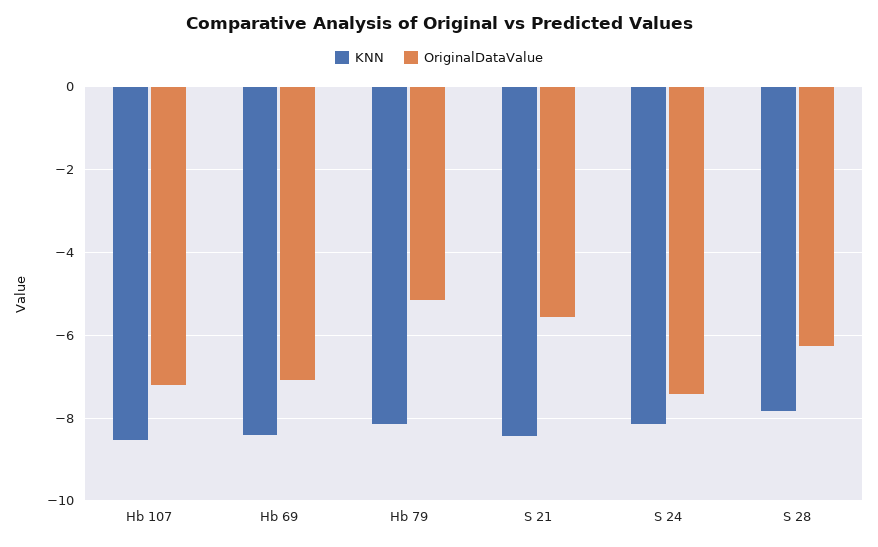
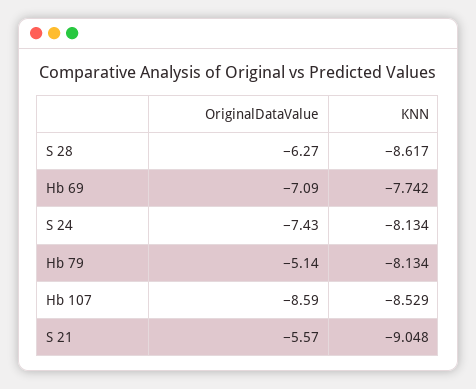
OriginalDataValue, Hb 107: -7.2 -> -8.59
KNN, Hb 69: -8.4 -> -7.742
KNN, S 21: -8.4 -> -9.048
KNN, S 28: -7.8 -> -8.617

